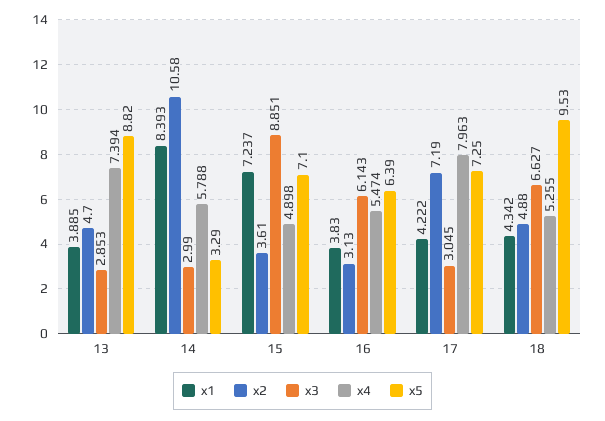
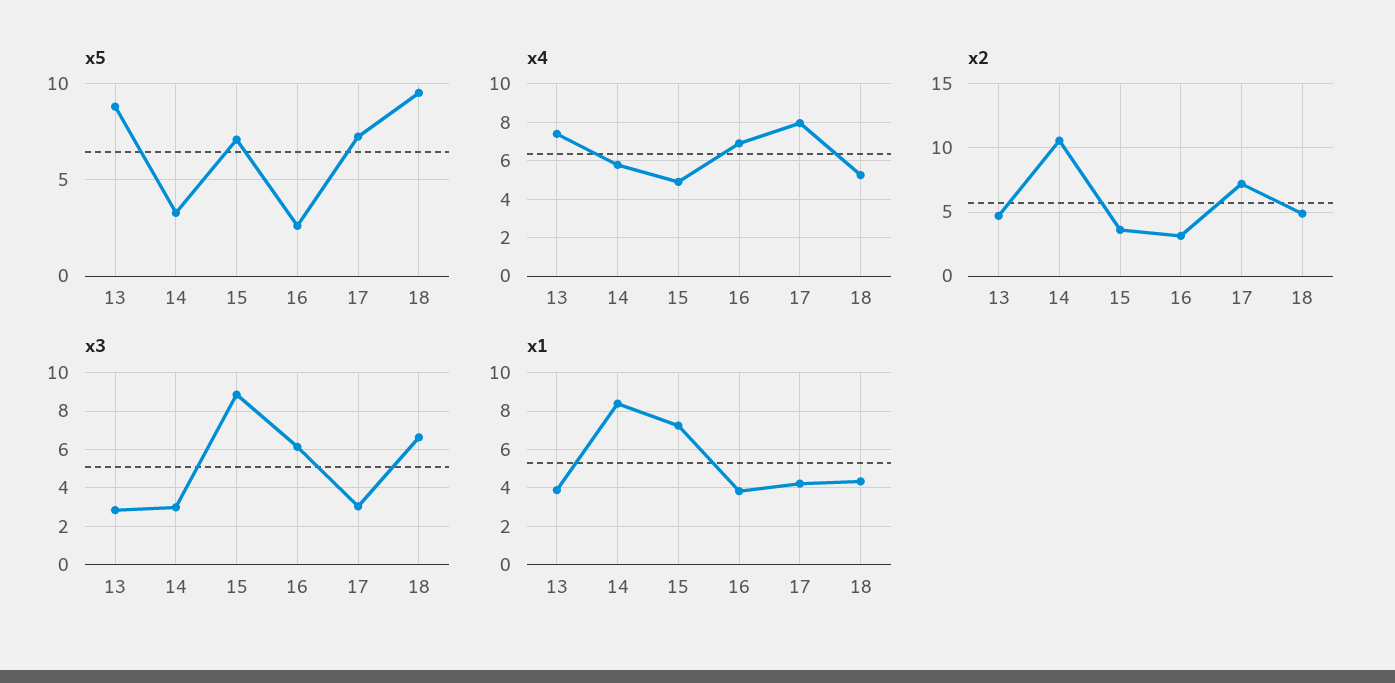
x4, 16: 5.474 -> 7
x5, 16: 6.39 -> 2.5

